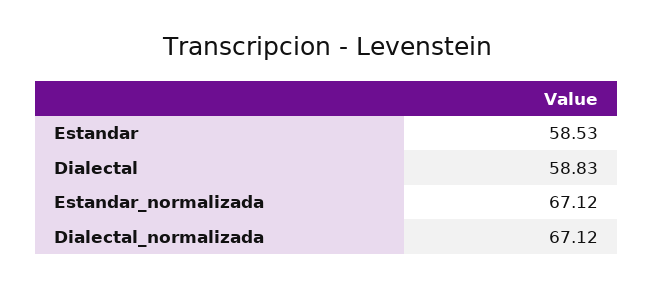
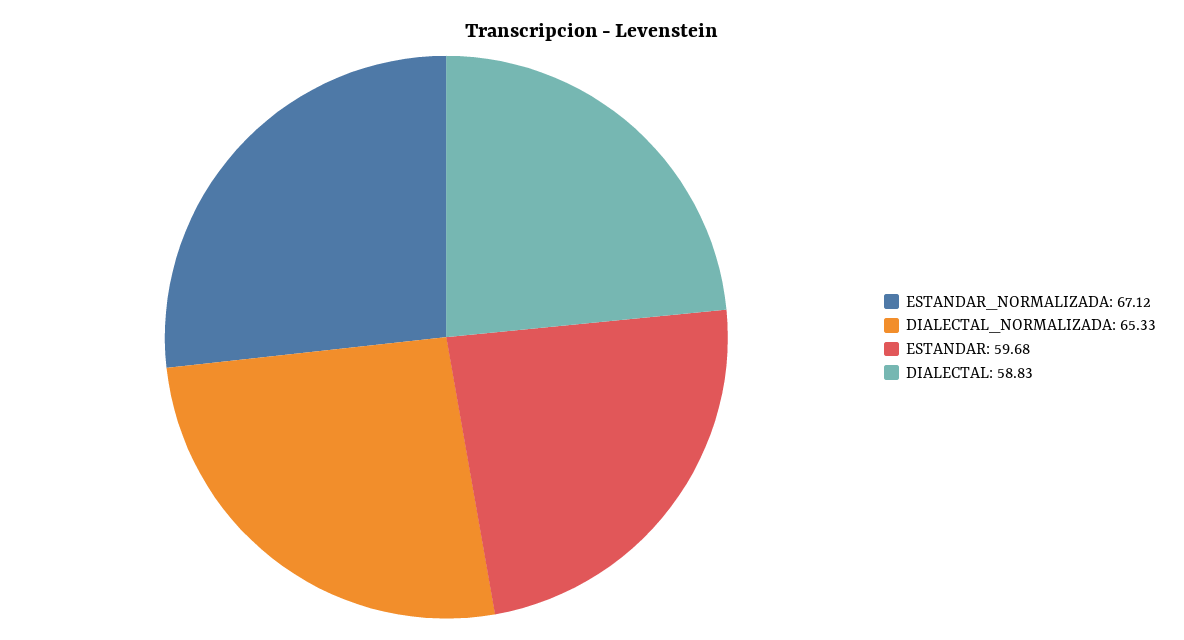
Estandar: 58.53 -> 59.68
Dialectal_normalizada: 67.12 -> 65.33

